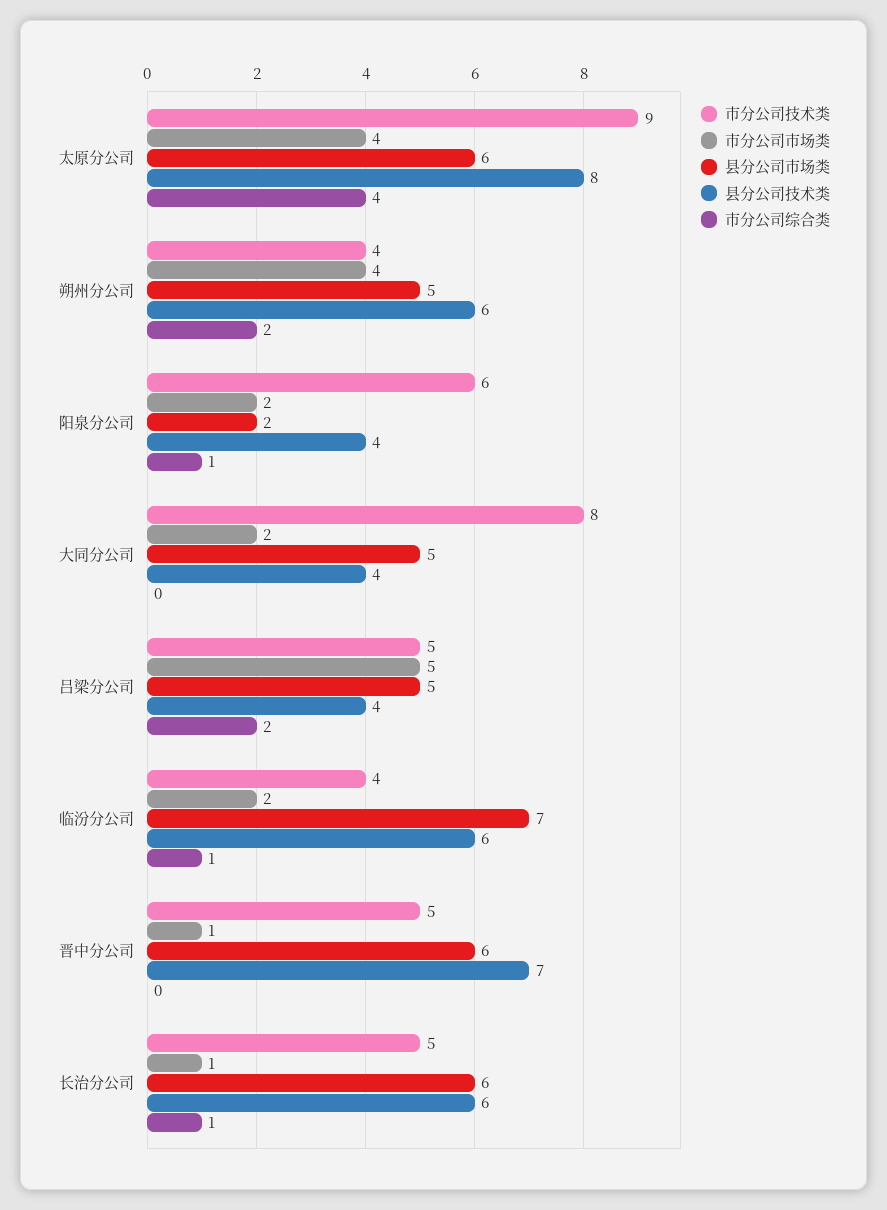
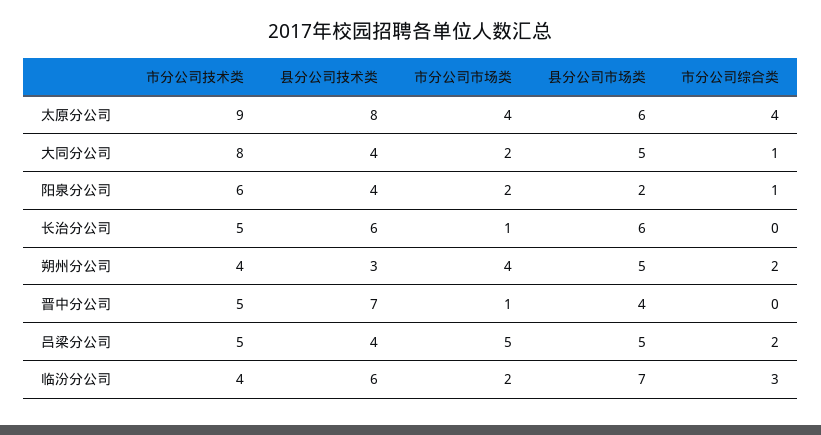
县分公司技术类, 朔州分公司: 6 -> 3
市分公司综合类, 大同分公司: 0 -> 1
市分公司综合类, 临汾分公司: 1 -> 3
县分公司市场类, 晋中分公司: 6 -> 4
市分公司综合类, 长治分公司: 1 -> 0

